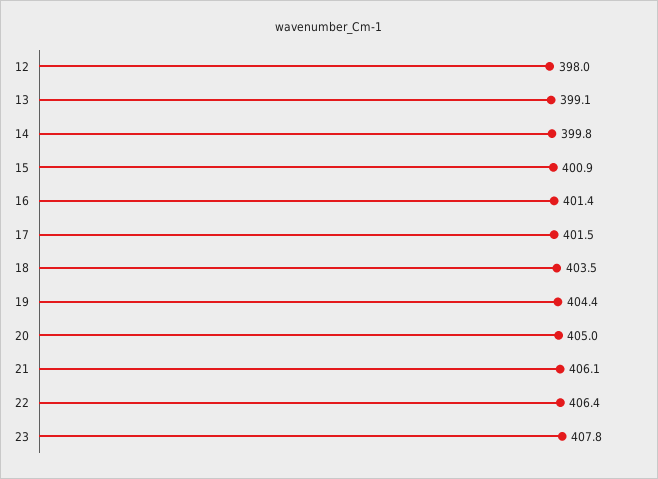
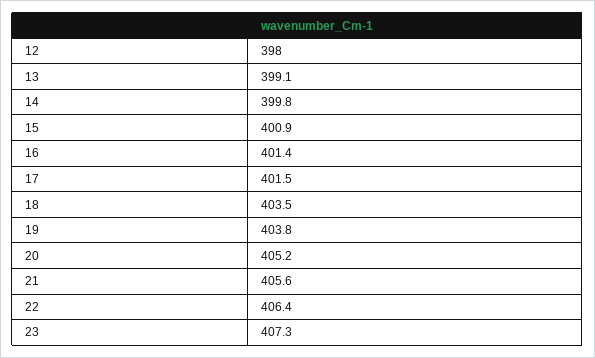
19: 404.4 -> 403.8
20: 405 -> 405.2
21: 406.1 -> 405.6
23: 407.8 -> 407.3

